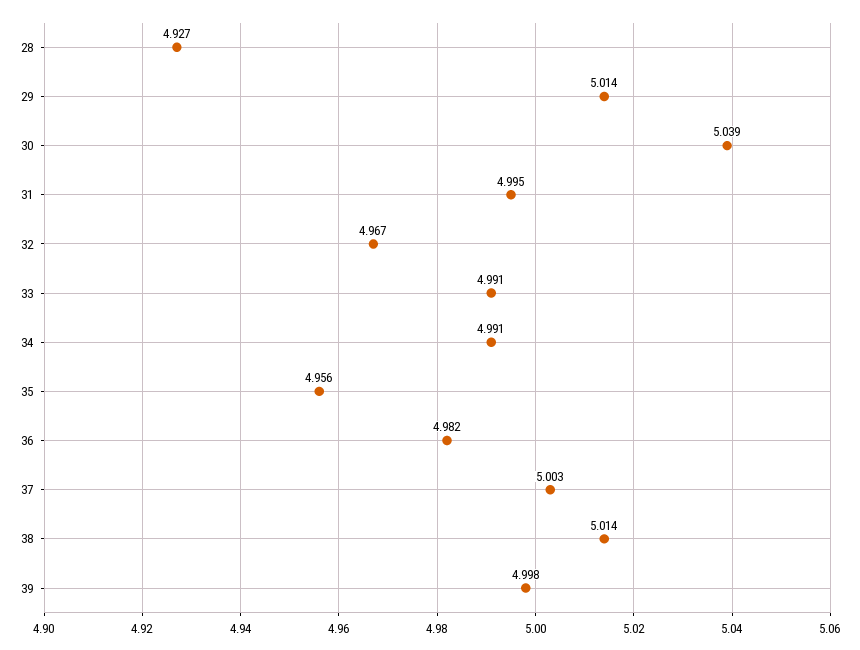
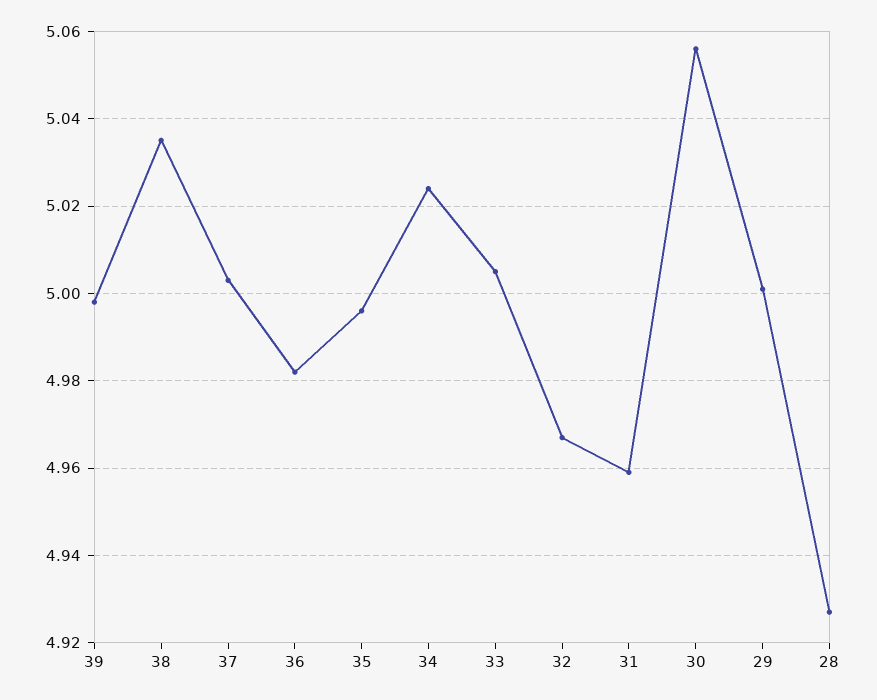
29: 5.014 -> 5
30: 5.039 -> 5.055
31: 4.995 -> 4.96
33: 4.991 -> 5.005
34: 4.991 -> 5.025
35: 4.956 -> 4.995
38: 5.014 -> 5.035

